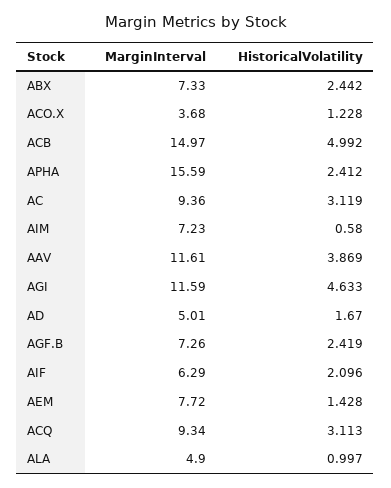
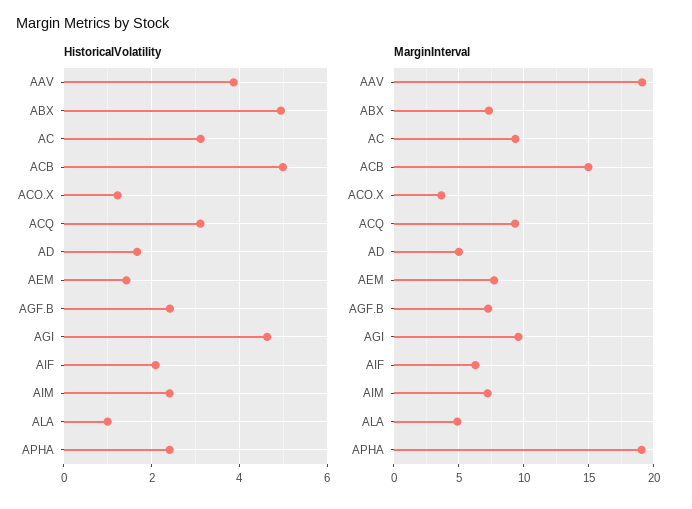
HistoricalVolatility, ABX: 2.442 -> 5
MarginInterval, APHA: 15.59 -> 19
HistoricalVolatility, AIM: 0.58 -> 2.4
MarginInterval, AAV: 11.61 -> 19
MarginInterval, AGI: 11.59 -> 9.5

